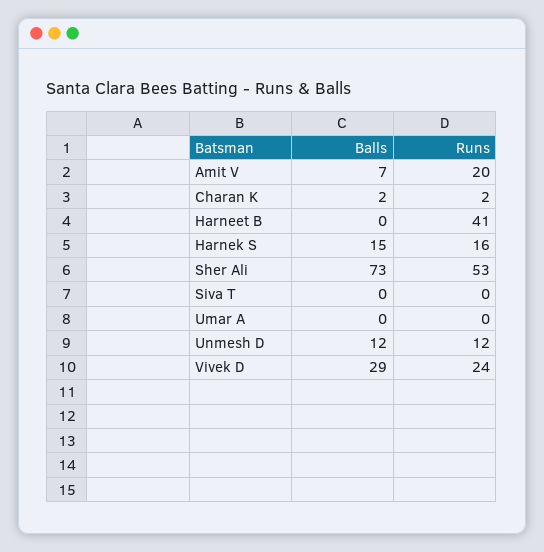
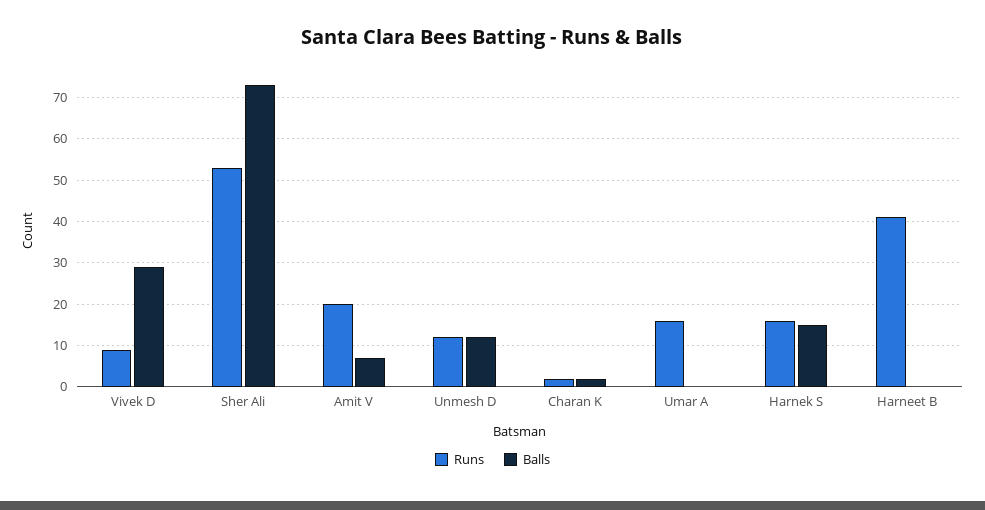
Balls, Siva T: 0 -> none
Runs, Siva T: 0 -> none
Runs, Umar A: 0 -> 15
Runs, Vivek D: 24 -> 10

